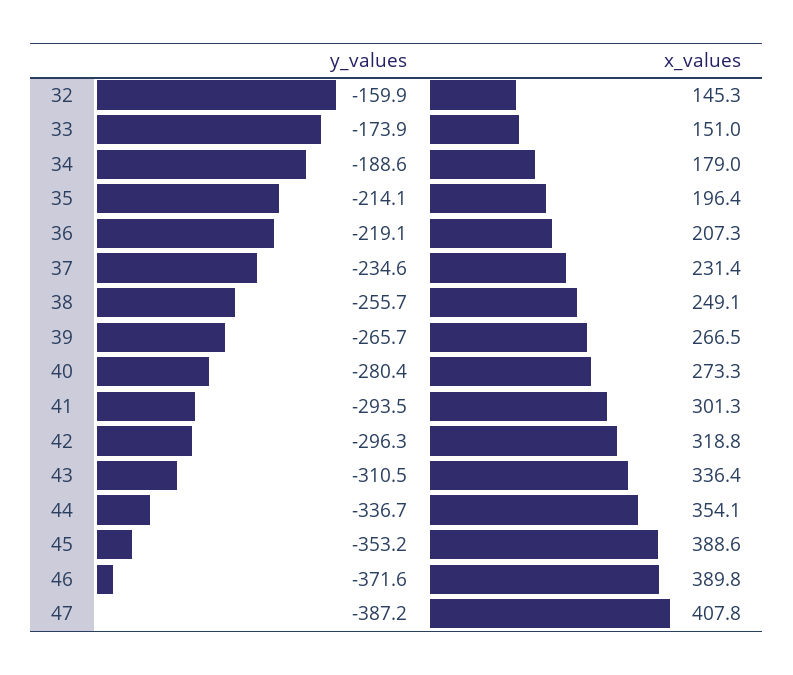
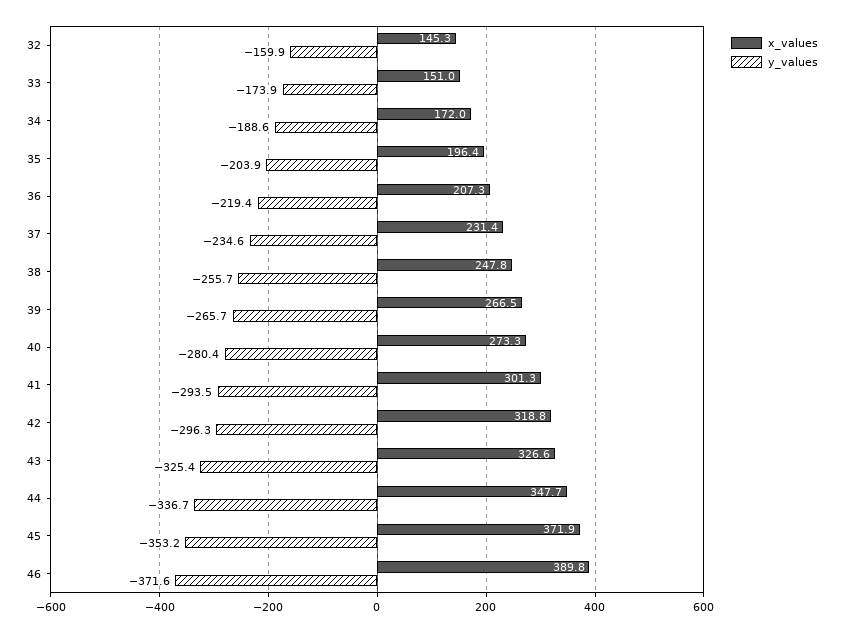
x_values, 34: 179 -> 172
y_values, 35: -214.1 -> -203.9
y_values, 36: -219.1 -> -219.4
x_values, 38: 249.1 -> 247.8
y_values, 43: -310.5 -> -325.4
x_values, 43: 336.4 -> 326.6
x_values, 44: 354.1 -> 347.7
x_values, 45: 388.6 -> 371.9
y_values, 47: -387.2 -> none
x_values, 47: 407.8 -> none

